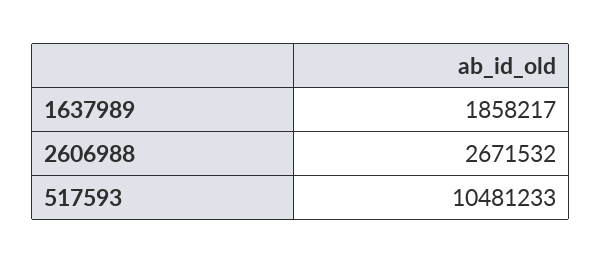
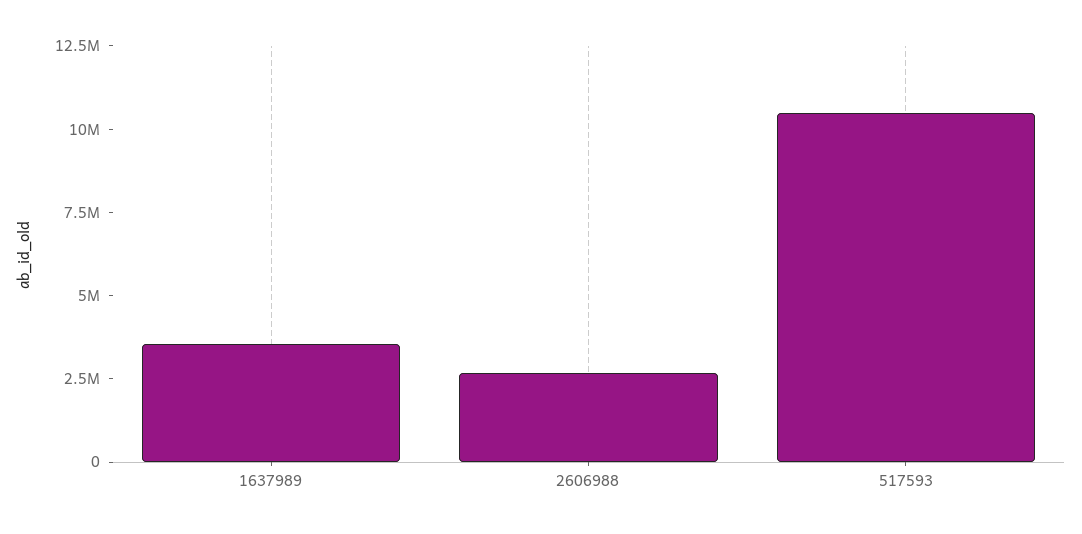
1637989: 1858217 -> 3500000

